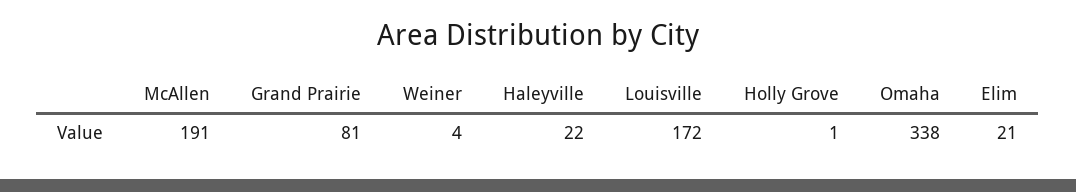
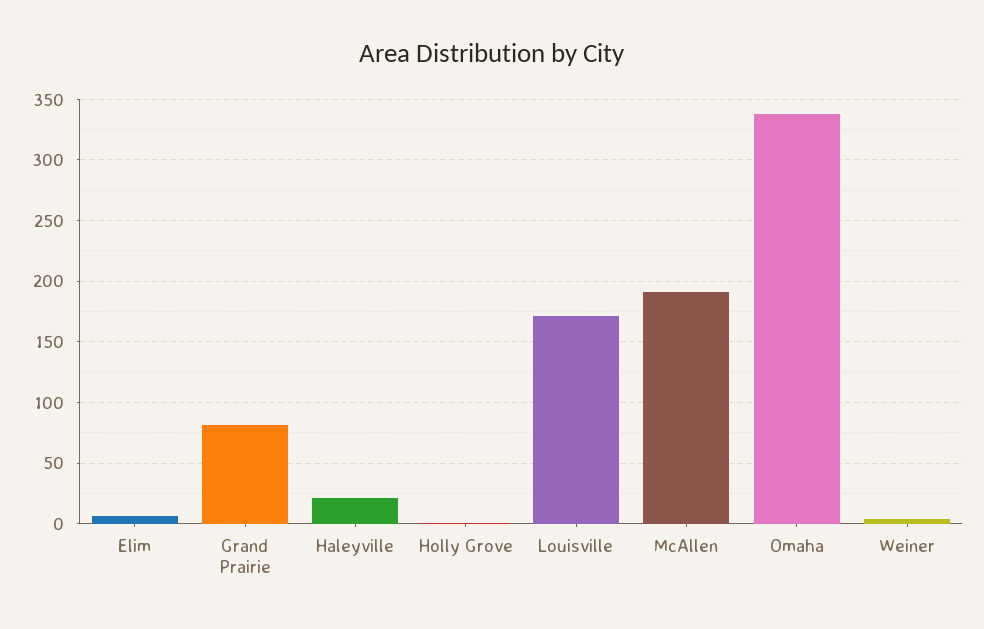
Elim: 21 -> 5

